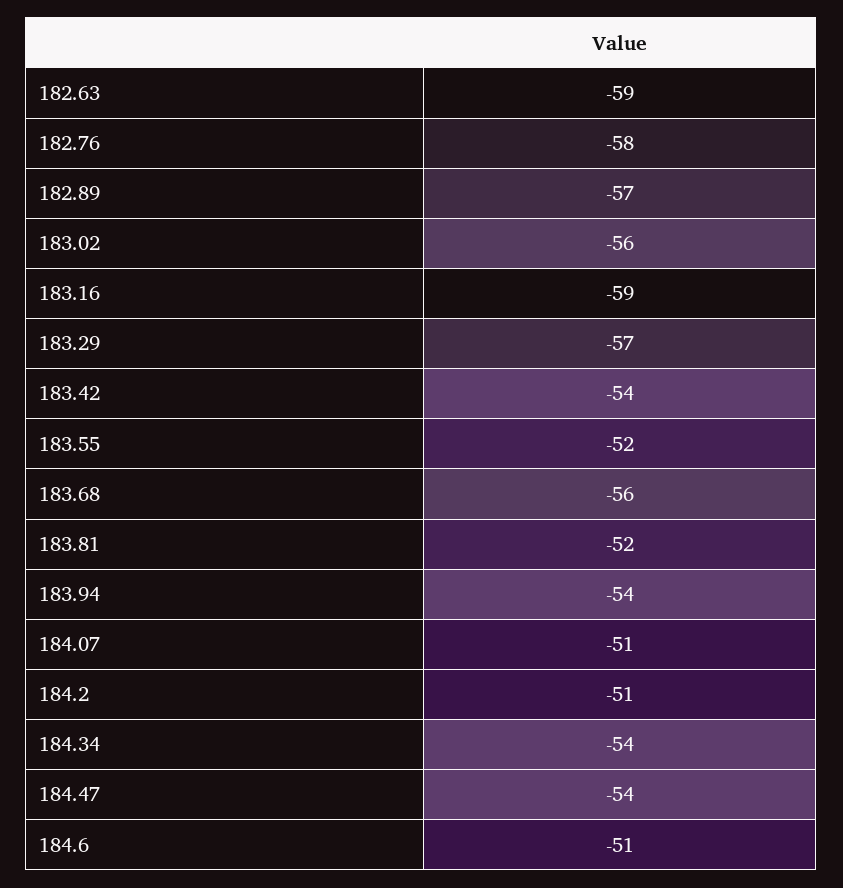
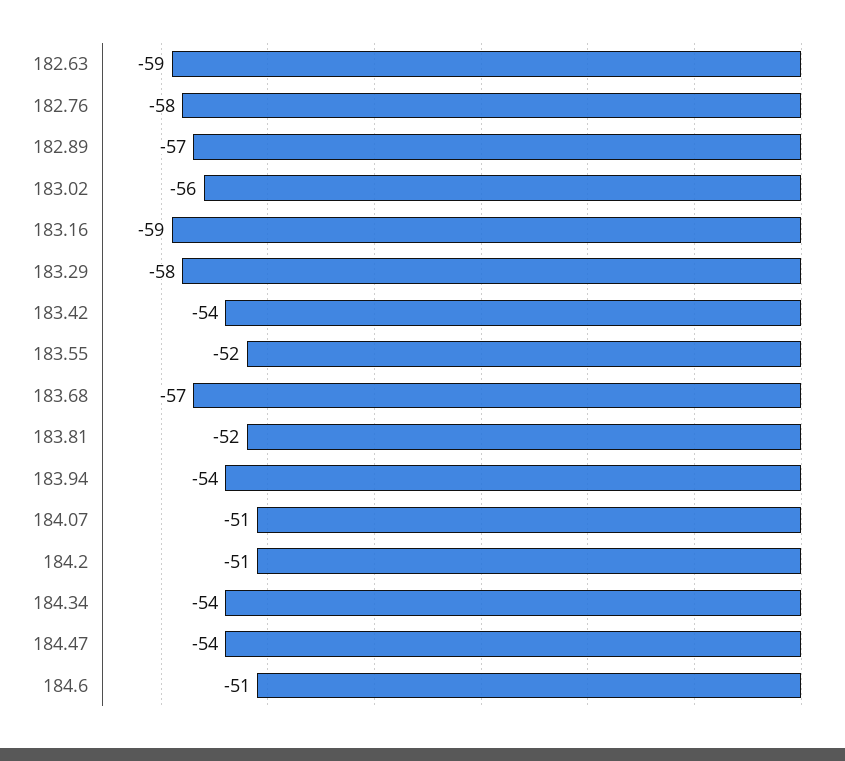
183.29: -57 -> -58
183.68: -56 -> -57

